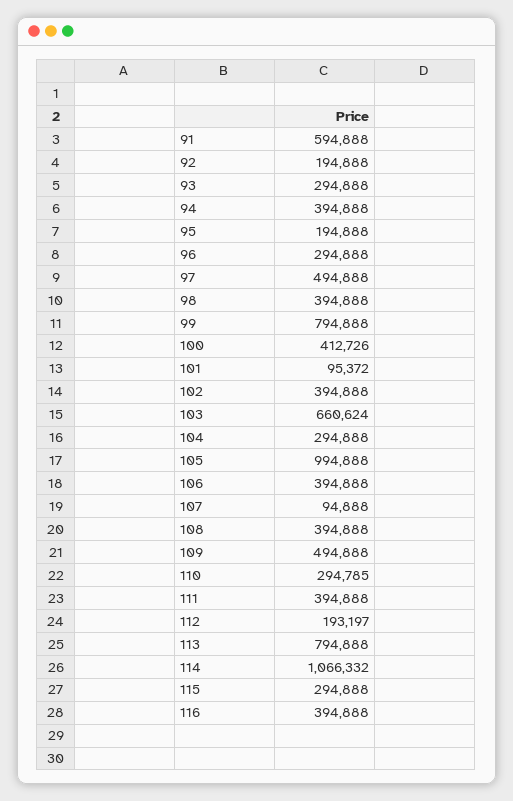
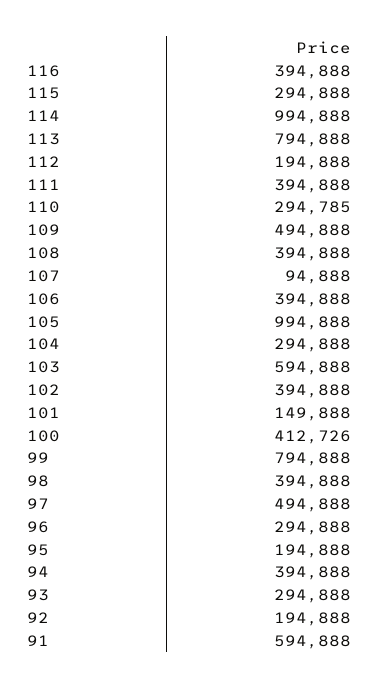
101: 95372 -> 149888
103: 660624 -> 594888
112: 193197 -> 194888
114: 1066332 -> 994888

